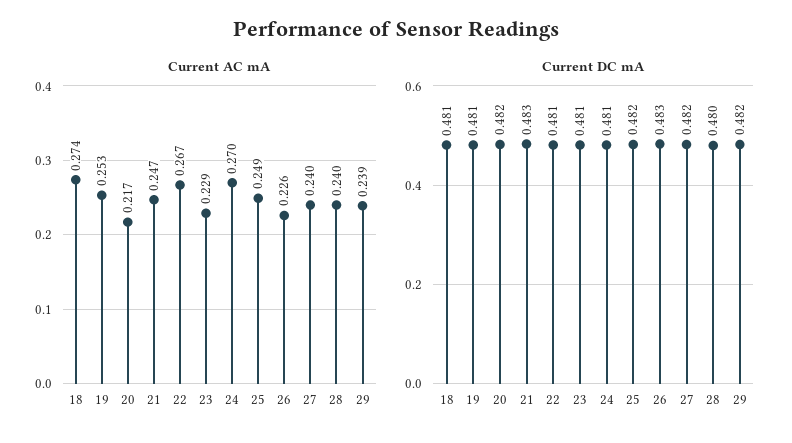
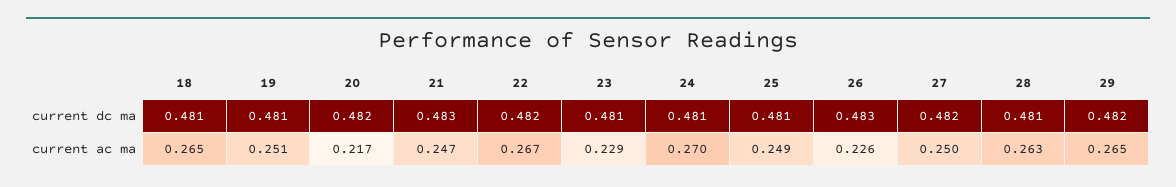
Current AC mA, 18: 0.274 -> 0.265
Current AC mA, 19: 0.253 -> 0.251
Current AC mA, 27: 0.24 -> 0.25
Current AC mA, 28: 0.24 -> 0.263
Current AC mA, 29: 0.239 -> 0.265
Current DC mA, 22: 0.481 -> 0.482
Current DC mA, 25: 0.482 -> 0.481
Current DC mA, 28: 0.48 -> 0.481

